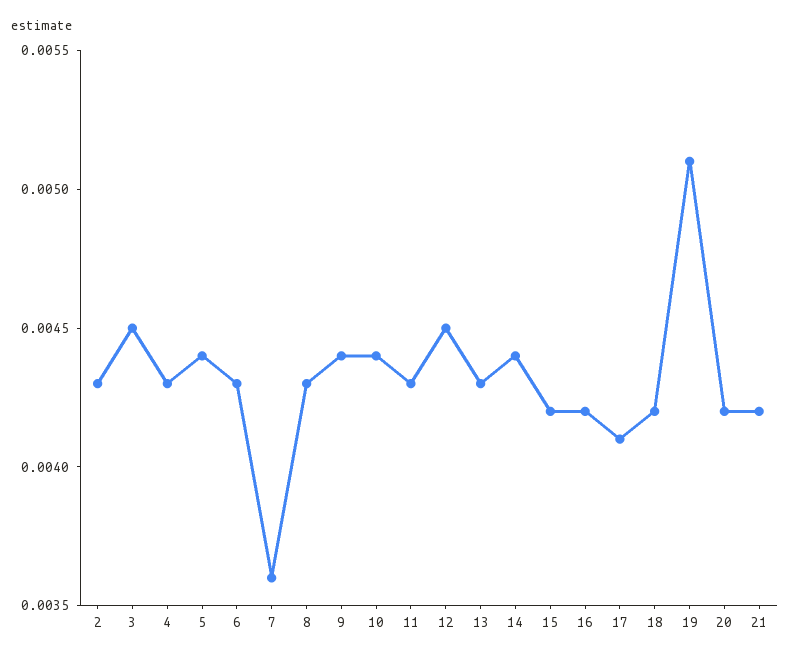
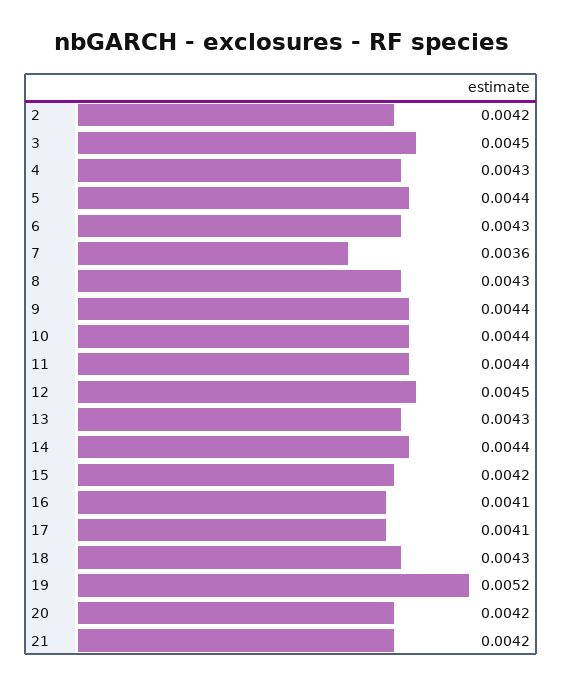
2: 0.0043 -> 0.0042
11: 0.0043 -> 0.0044
16: 0.0042 -> 0.0041
18: 0.0042 -> 0.0043
19: 0.0051 -> 0.0052

